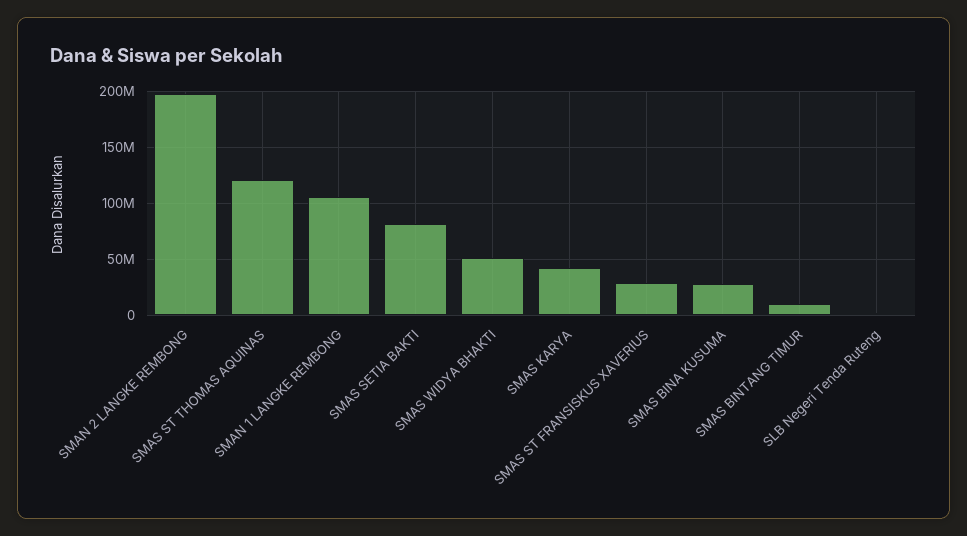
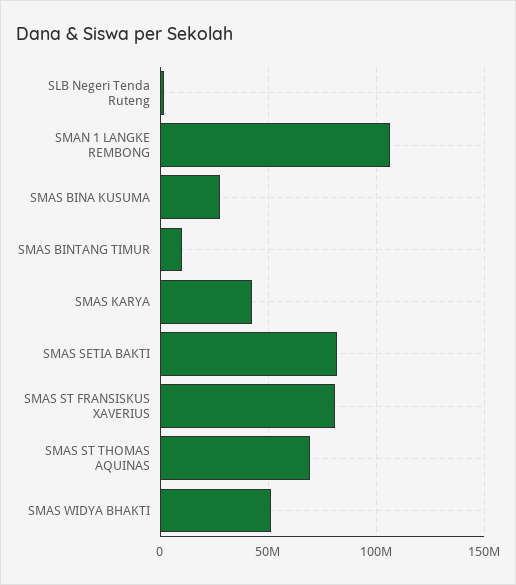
SMAN 2 LANGKE REMBONG: 200000000 -> none
SMAS ST THOMAS AQUINAS: 120000000 -> 70000000
SMAS ST FRANSISKUS XAVERIUS: 30000000 -> 80000000

